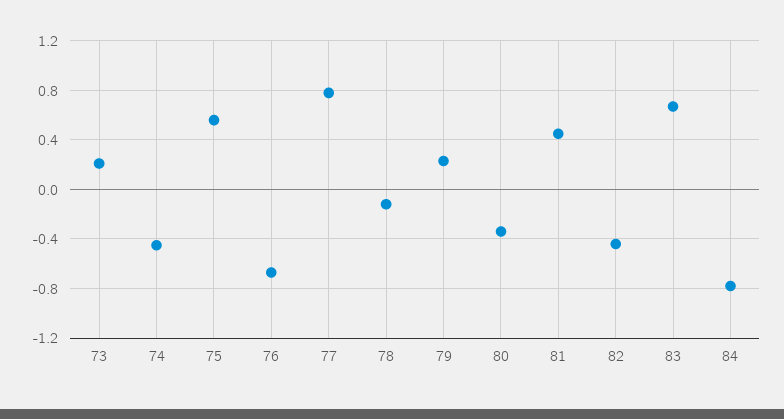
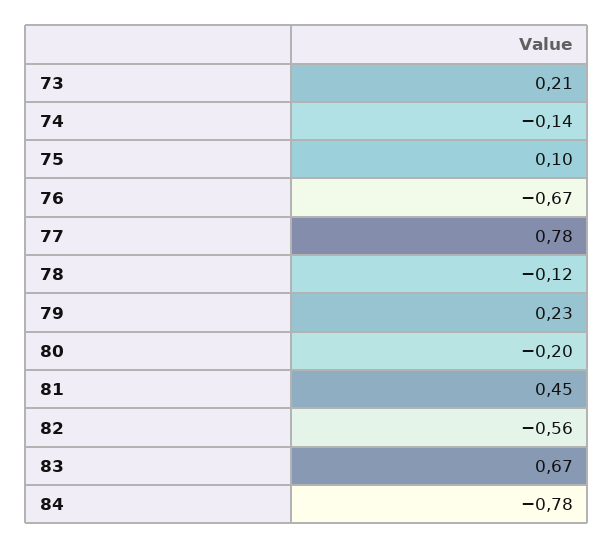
74: -0.45 -> -0.14
75: 0.55 -> 0.1
80: -0.35 -> -0.2
82: -0.45 -> -0.56

